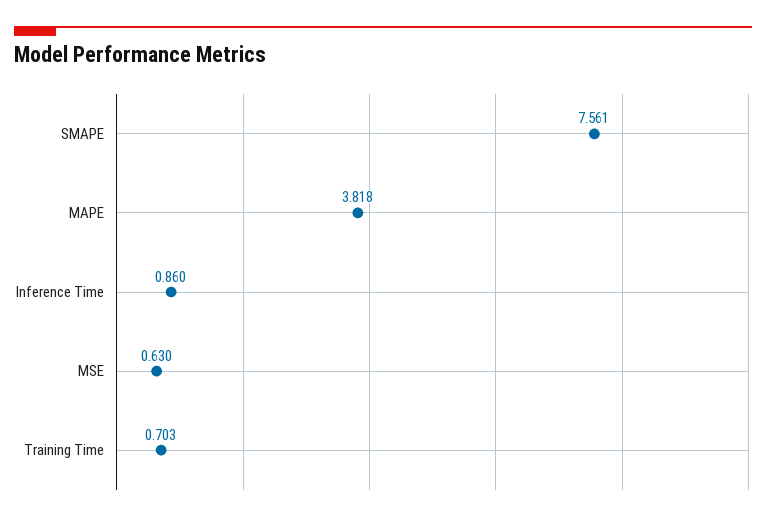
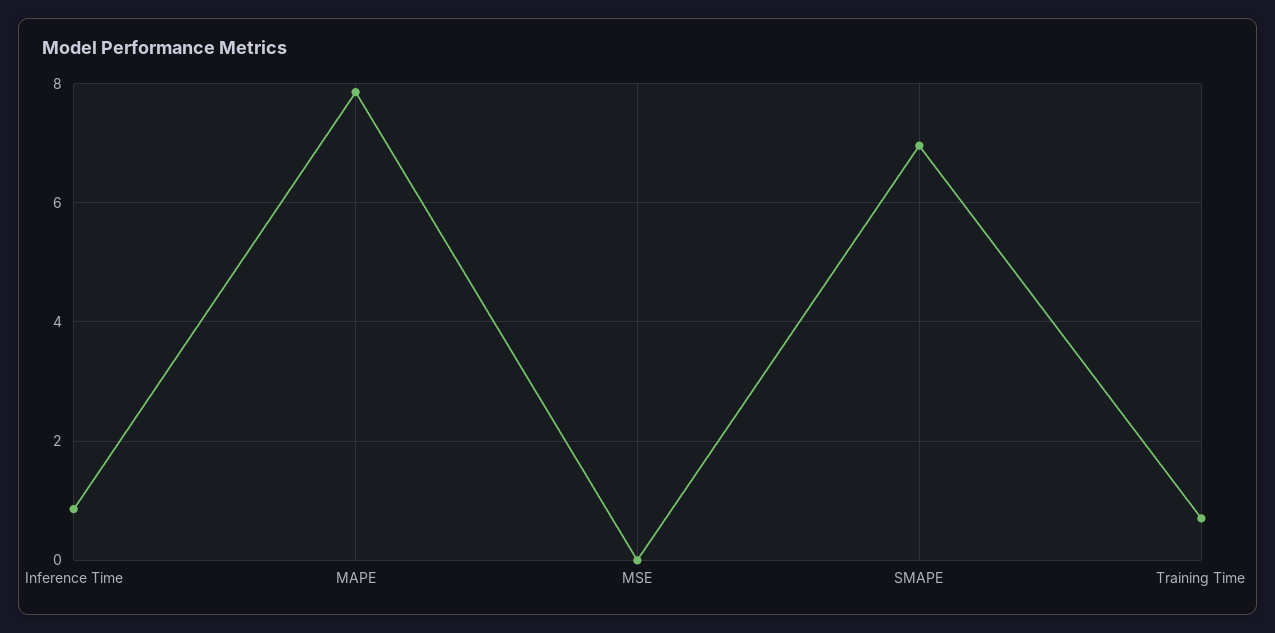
SMAPE: 7.561 -> 7
MAPE: 3.818 -> 7.8
MSE: 0.63 -> 0

